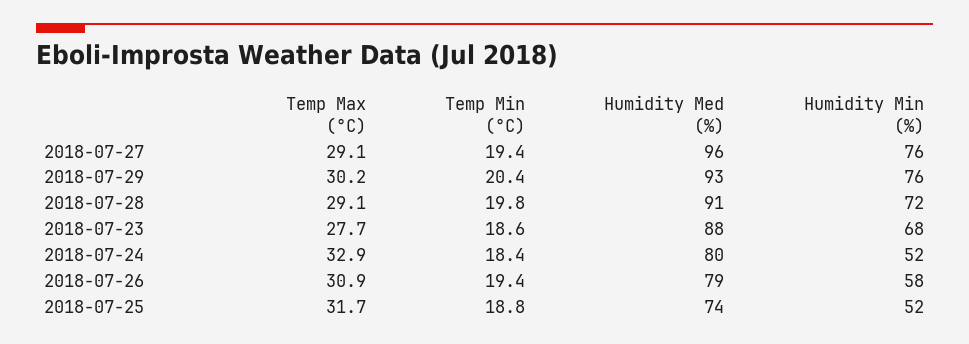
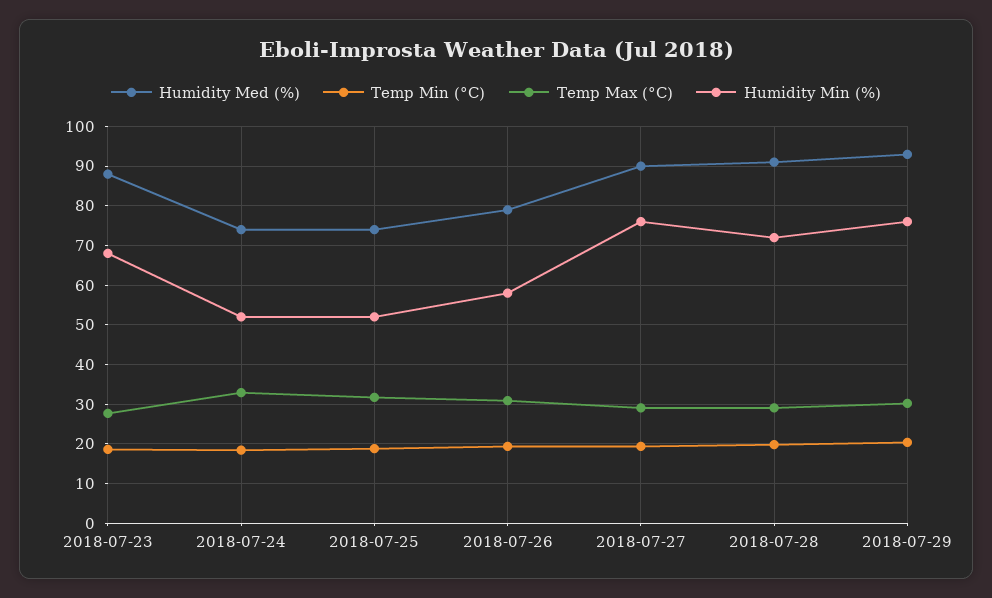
Humidity Med (%), 2018-07-27: 96 -> 90
Humidity Med (%), 2018-07-24: 80 -> 74

